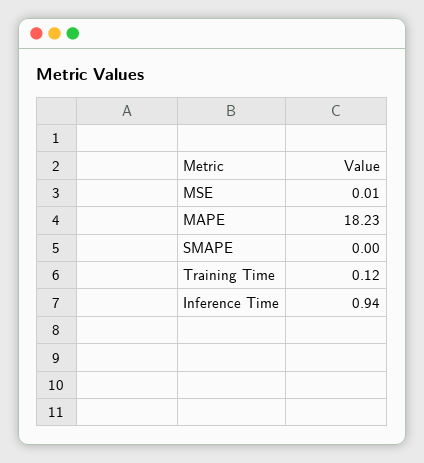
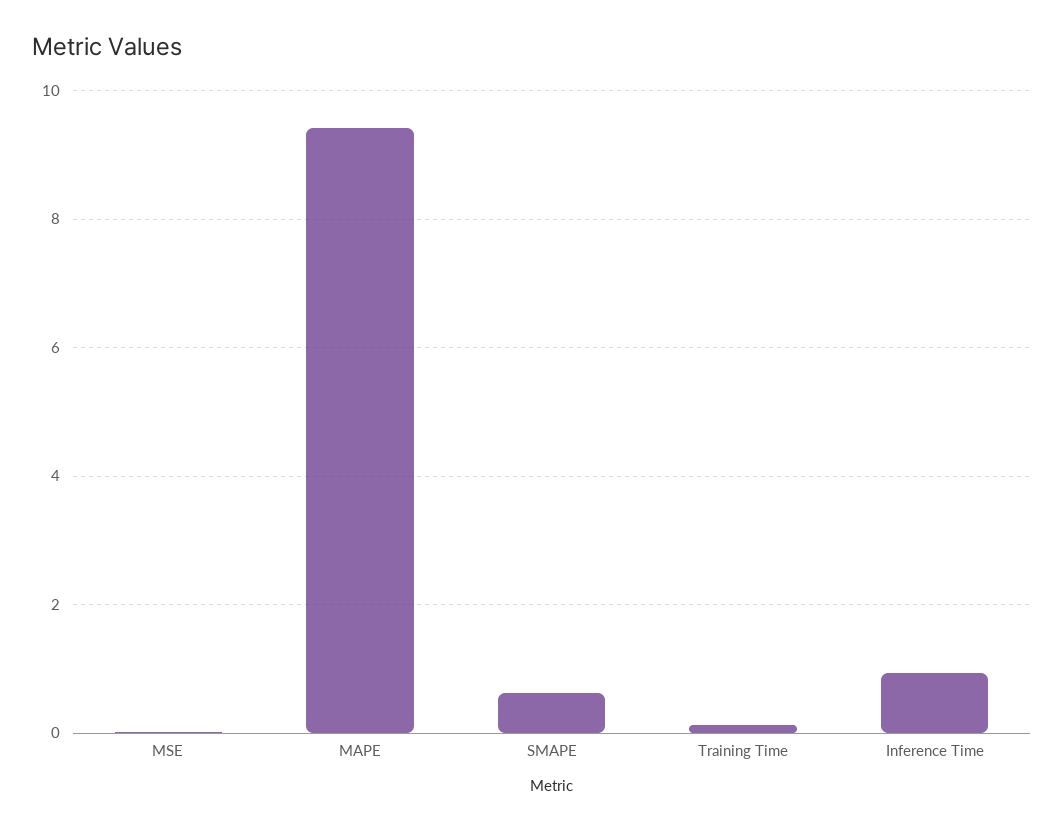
MAPE: 18.23 -> 9.4
SMAPE: 0 -> 0.6

